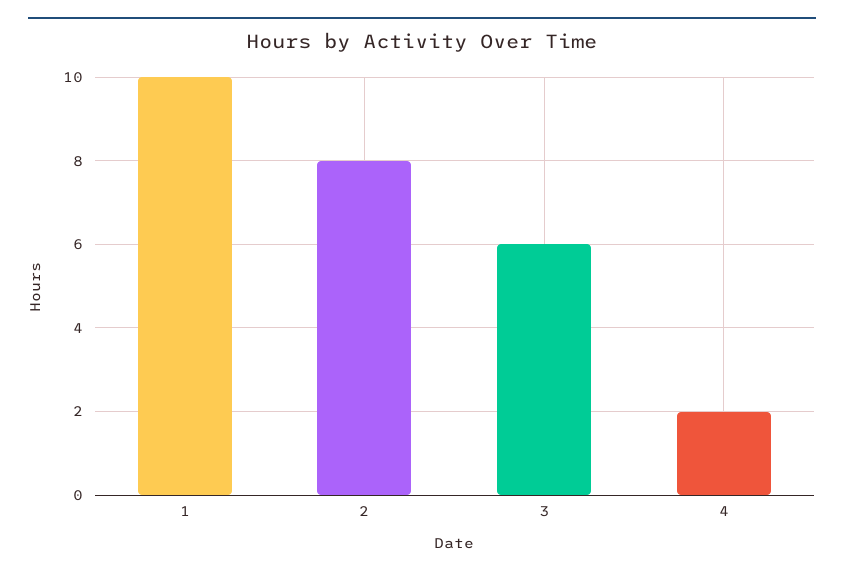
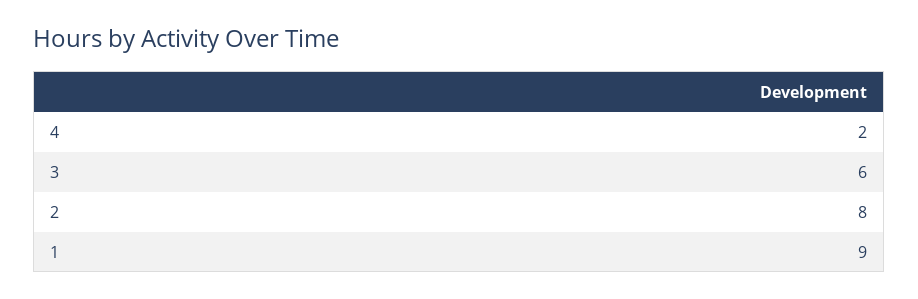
1: 10 -> 9

